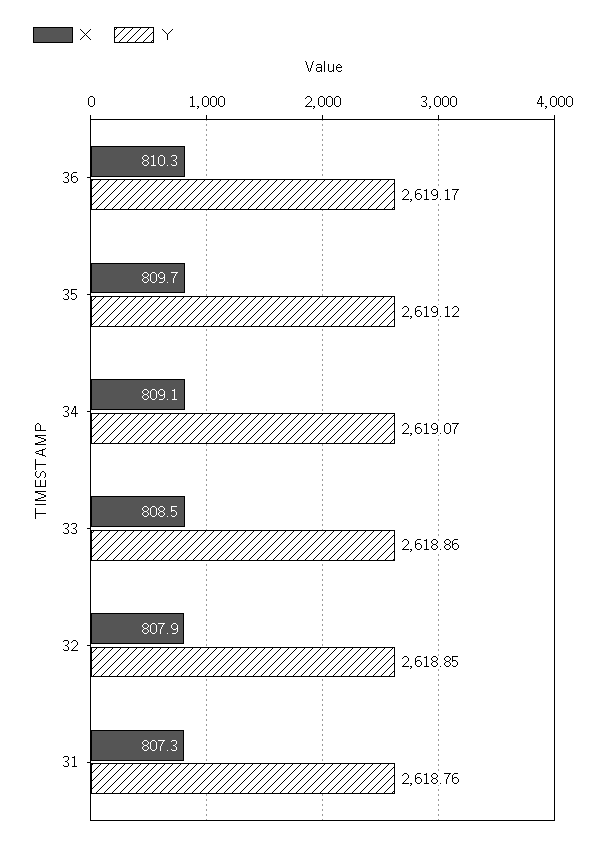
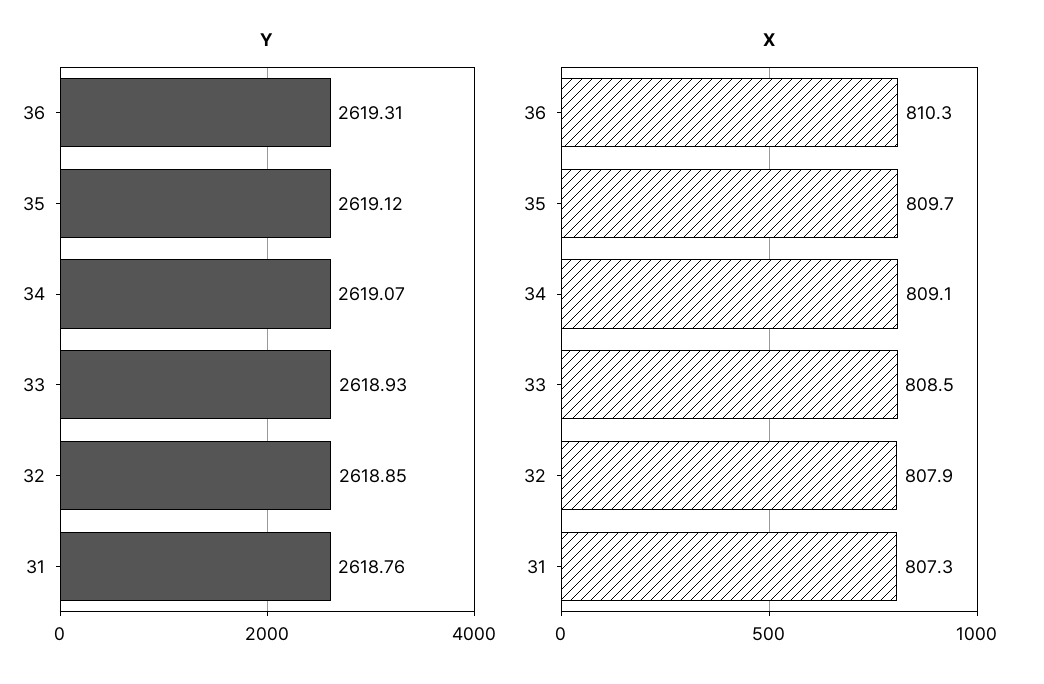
Y, 36: 2619.17 -> 2619.31
Y, 33: 2618.86 -> 2618.93

